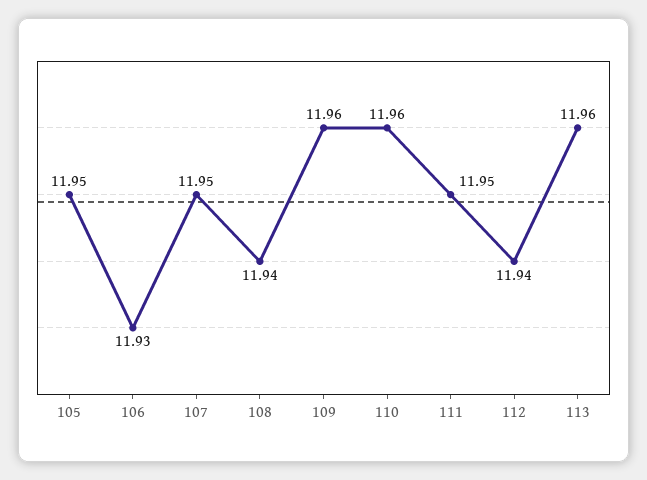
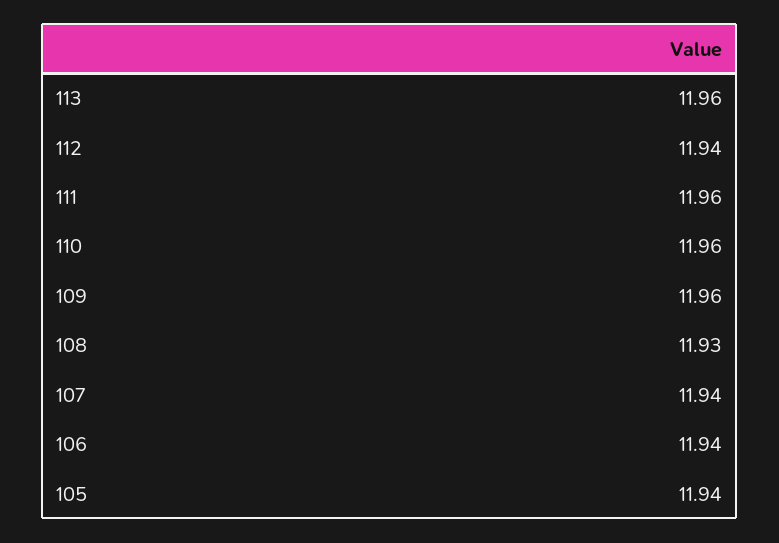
105: 11.95 -> 11.94
106: 11.93 -> 11.94
107: 11.95 -> 11.94
108: 11.94 -> 11.93
111: 11.95 -> 11.96

